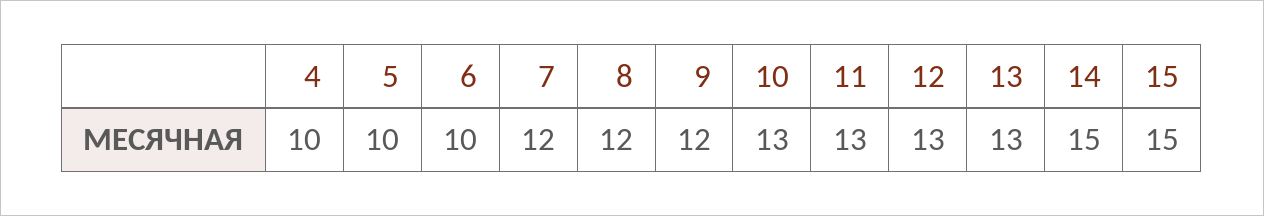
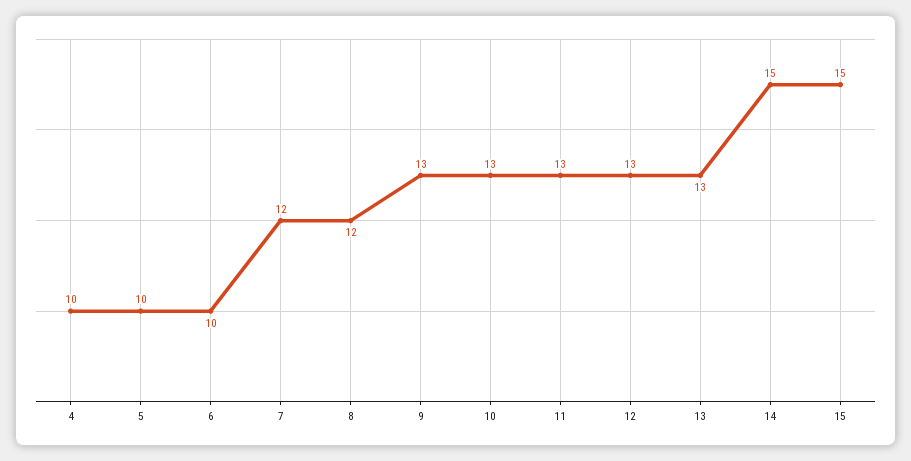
9: 12 -> 13

